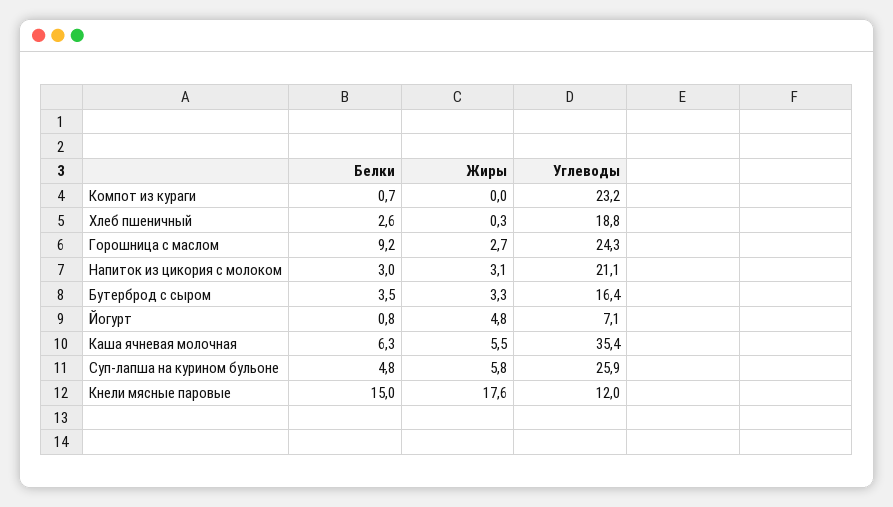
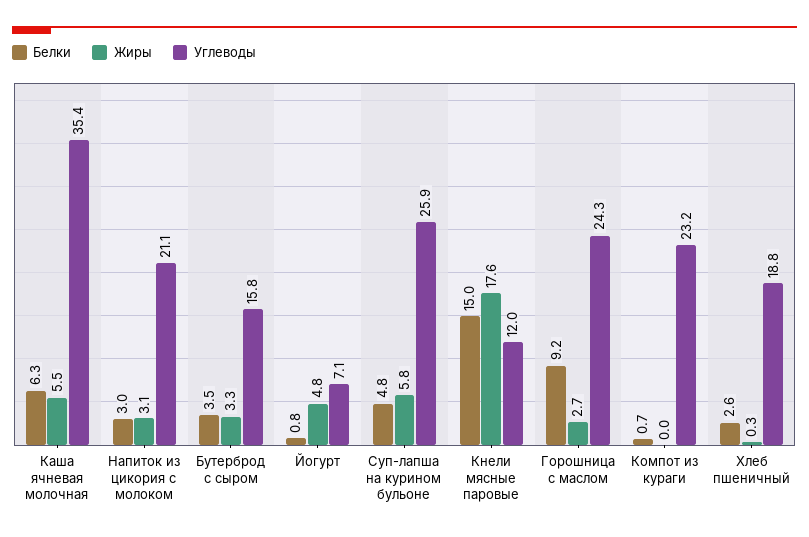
Углеводы, Бутерброд с сыром: 16.4 -> 15.8

